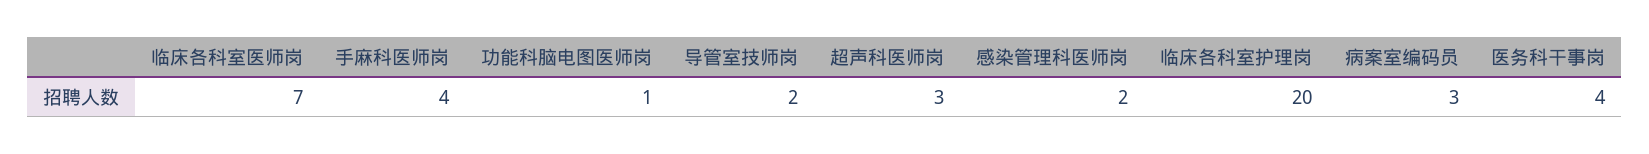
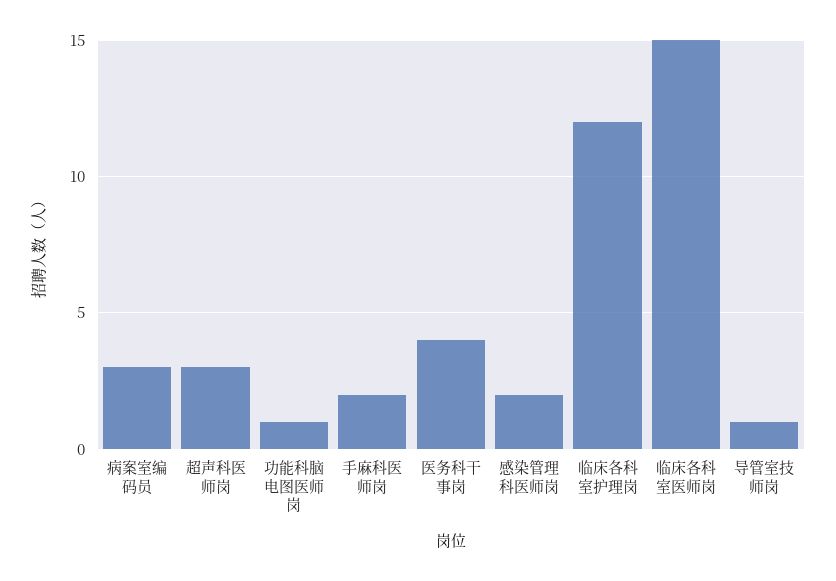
临床各科室医师岗: 7 -> 15
手麻科医师岗: 4 -> 2
导管室技师岗: 2 -> 1
临床各科室护理岗: 20 -> 12

